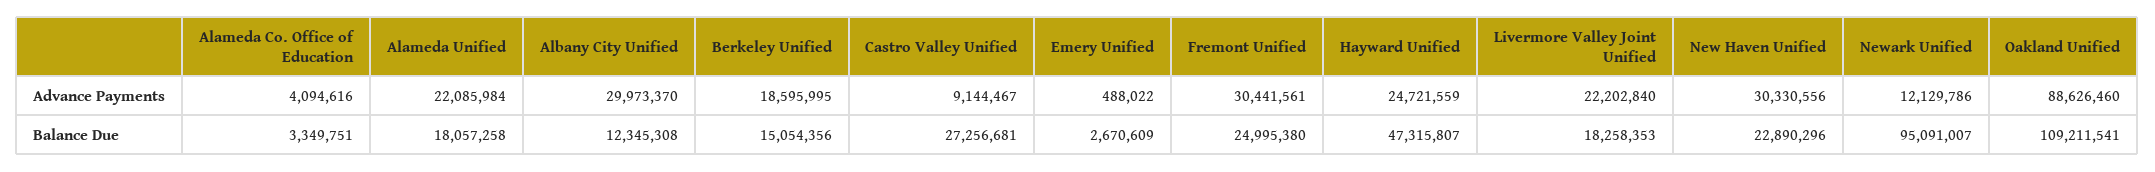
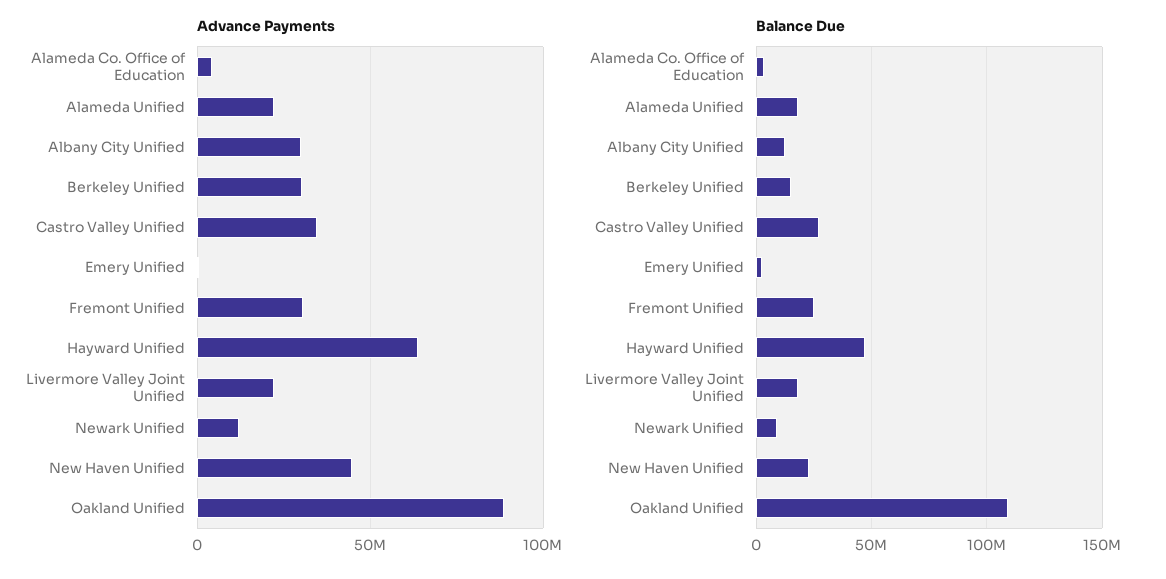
Advance Payments, Berkeley Unified: 18595995 -> 30000000
Advance Payments, Castro Valley Unified: 9144467 -> 35000000
Advance Payments, Hayward Unified: 24721559 -> 65000000
Advance Payments, New Haven Unified: 30330556 -> 45000000
Balance Due, Newark Unified: 95091007 -> 10000000

